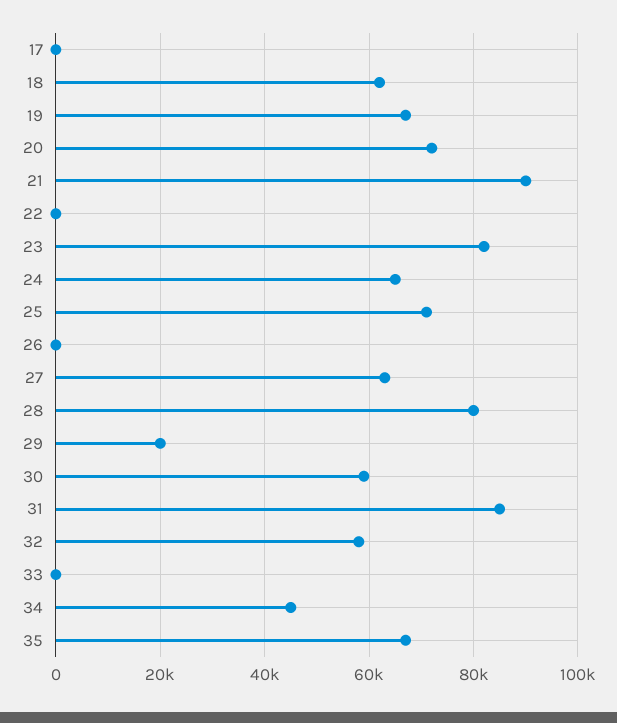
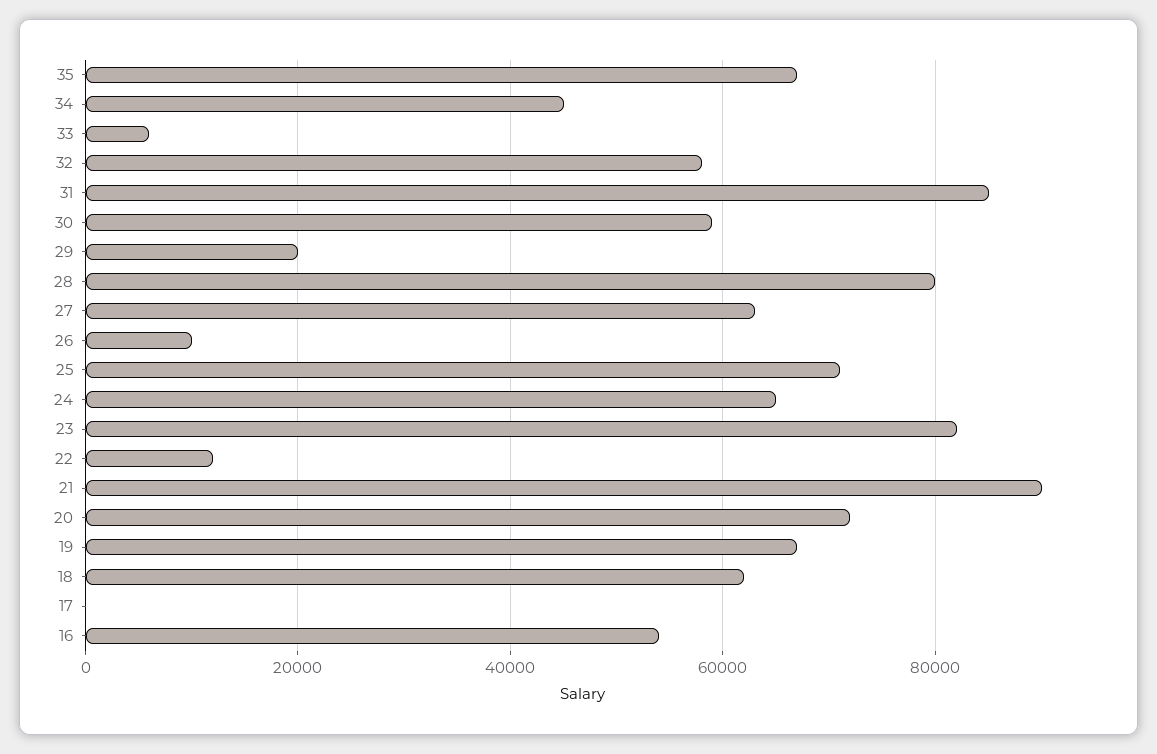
22: 0 -> 12000
26: 0 -> 10000
33: 0 -> 6000
16: none -> 54000

